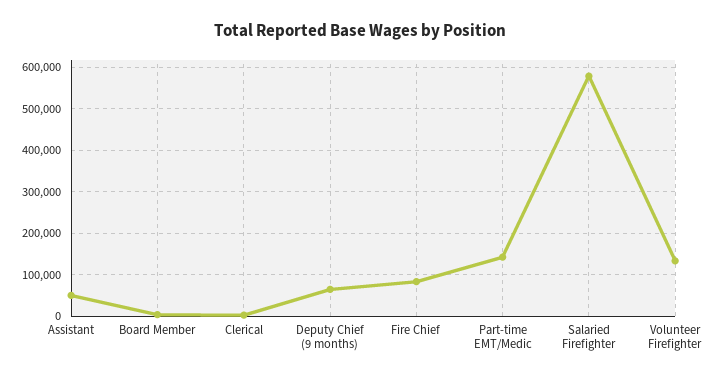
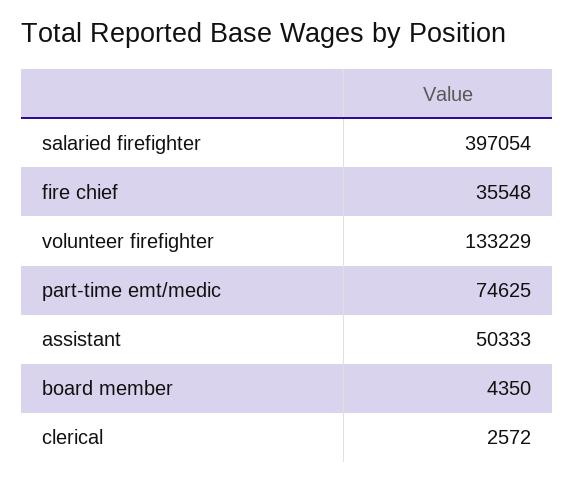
Deputy Chief (9 months): 60000 -> none
Fire Chief: 80000 -> 35548
Part-time EMT/Medic: 140000 -> 74625
Salaried Firefighter: 580000 -> 397054

